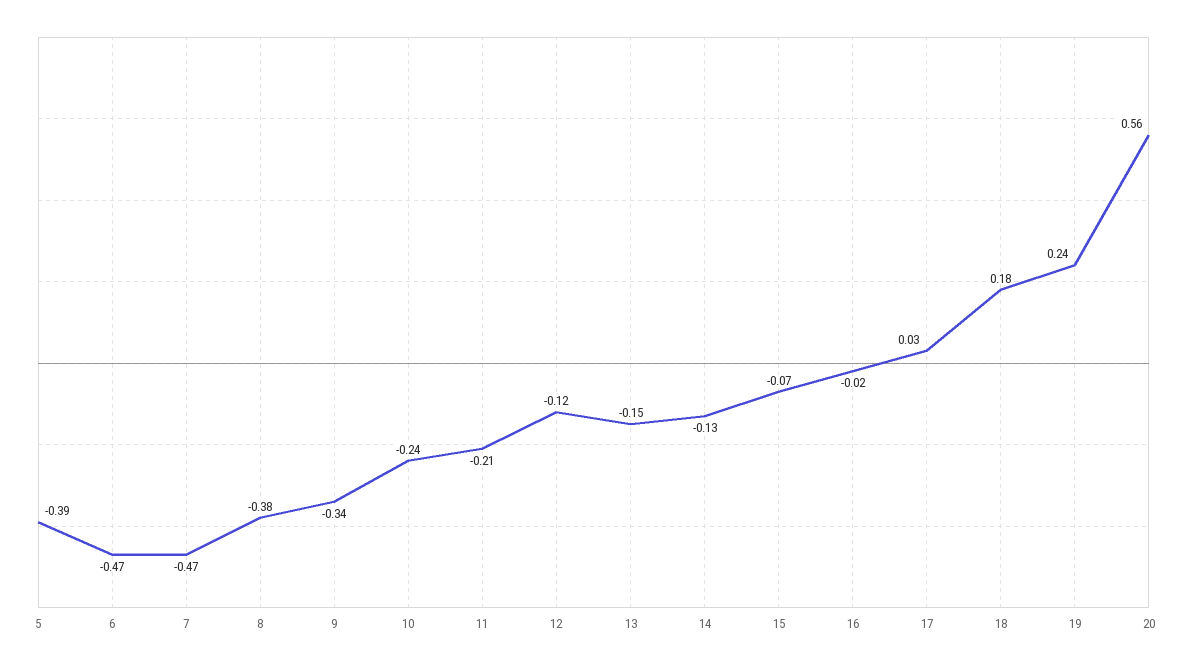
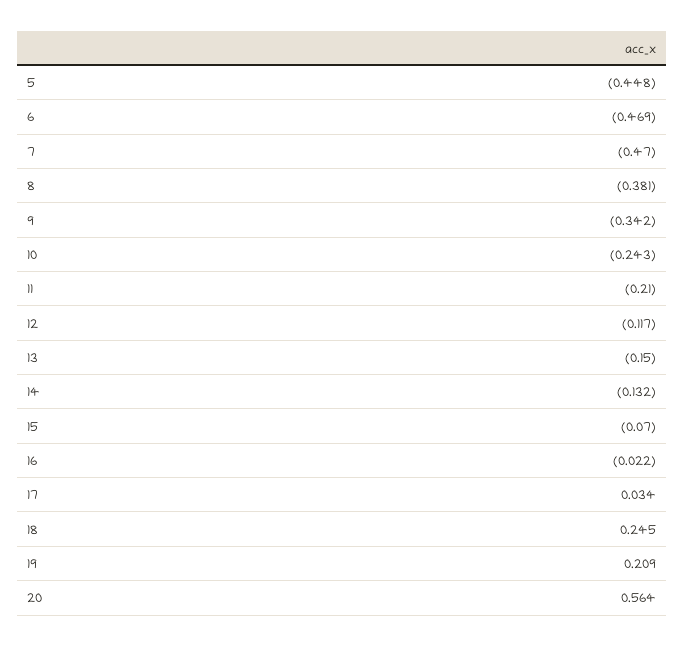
5: -0.39 -> -0.448
18: 0.18 -> 0.245
19: 0.24 -> 0.209

